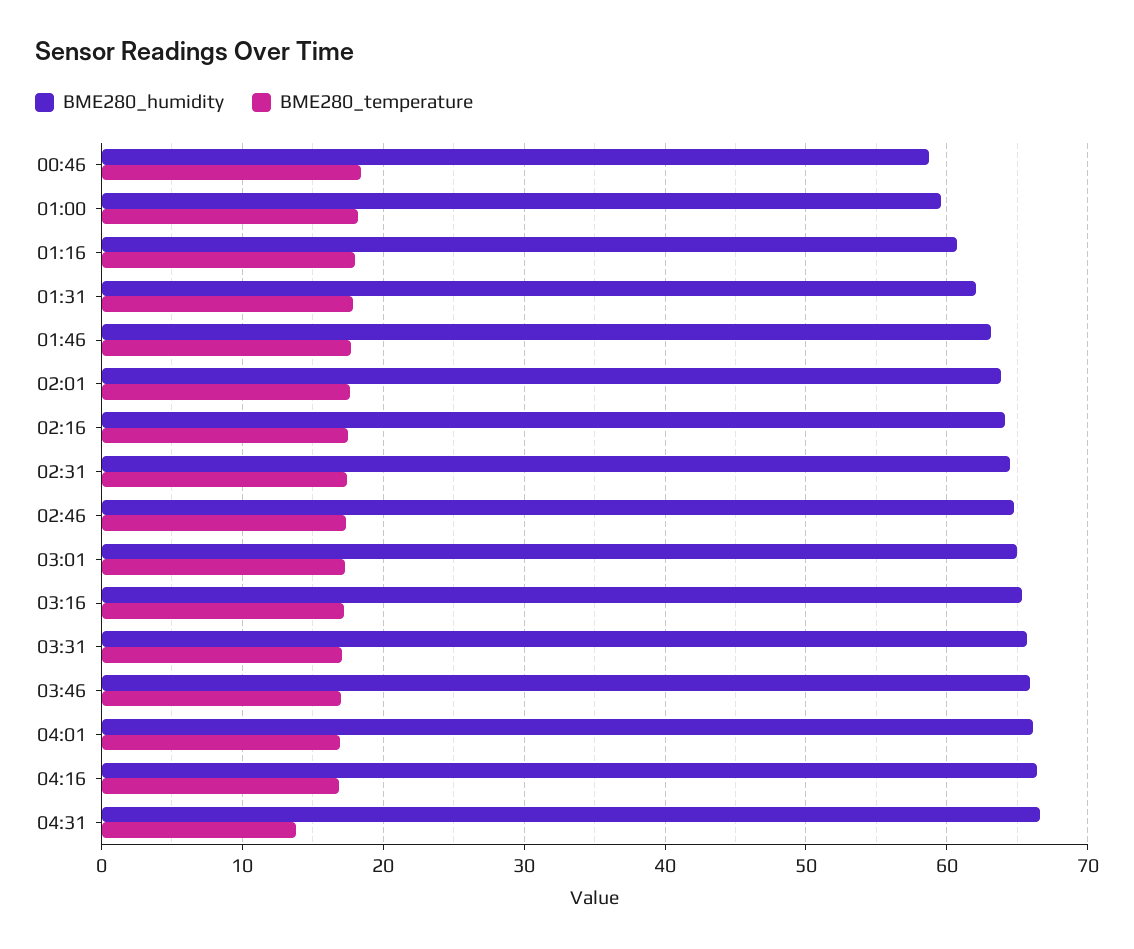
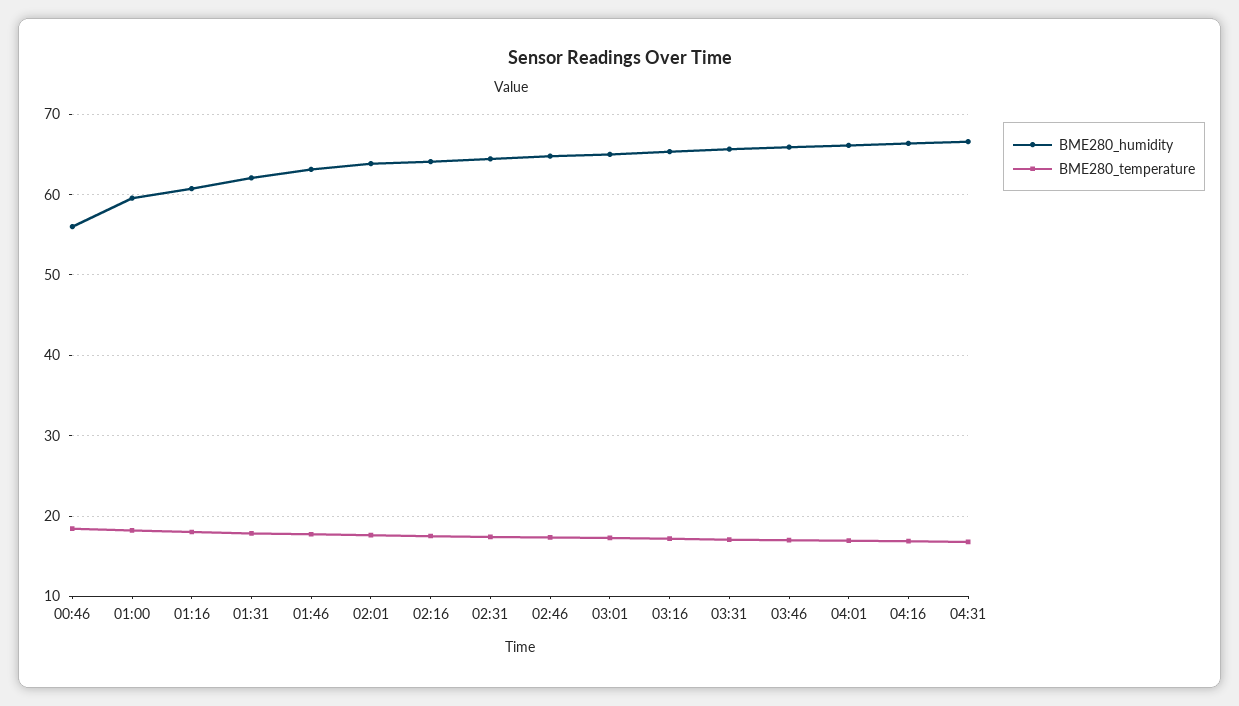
BME280_humidity, 00:46: 59 -> 56
BME280_temperature, 04:31: 14 -> 17

